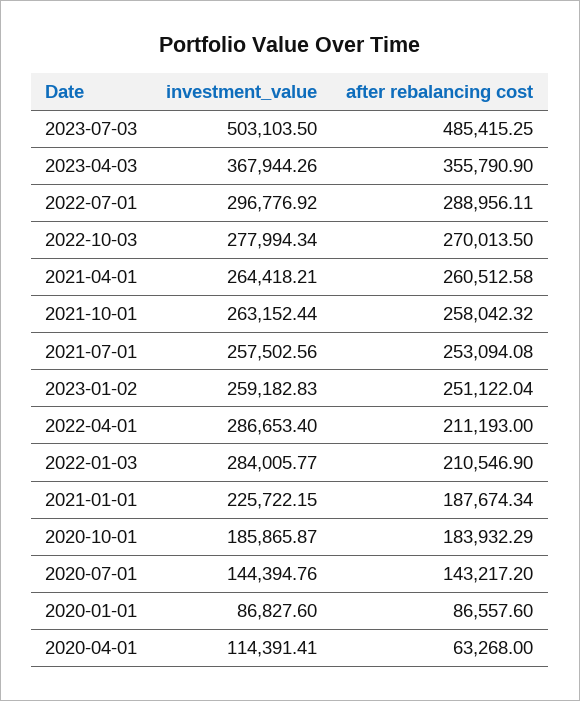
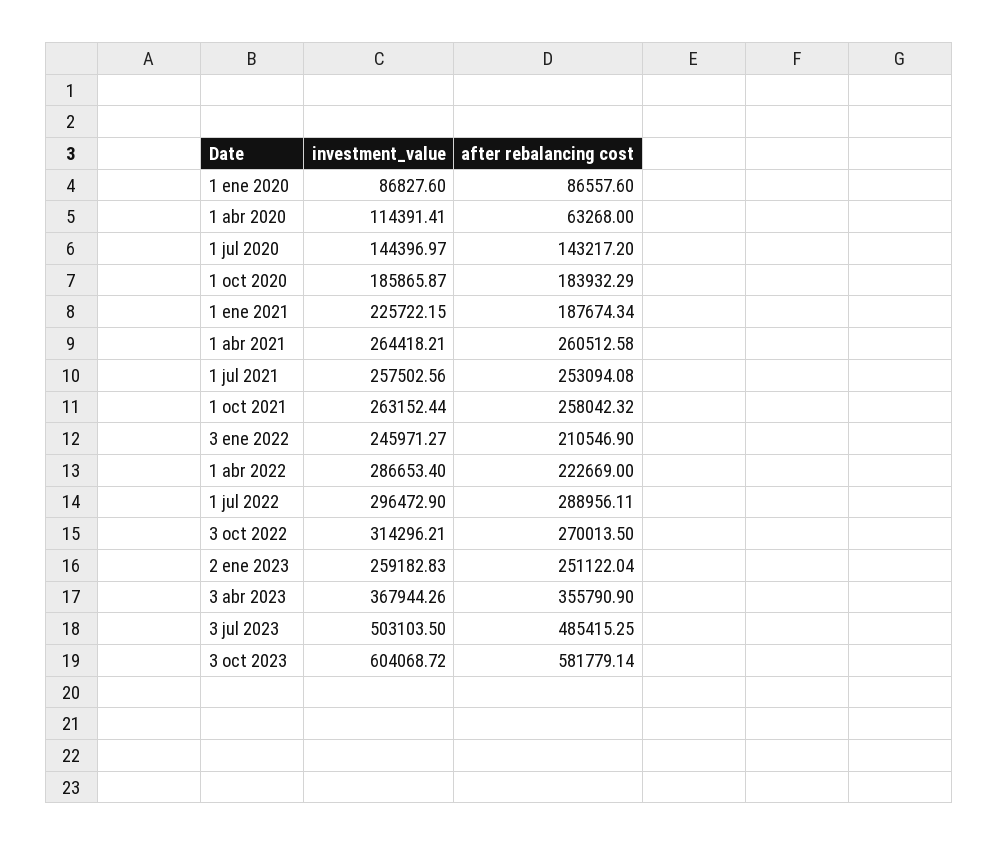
investment_value, 2022-07-01: 296776.92 -> 296472.9
investment_value, 2022-10-03: 277994.34 -> 314296.21
after rebalancing cost, 2022-04-01: 211193 -> 222669
investment_value, 2022-01-03: 284005.77 -> 245971.27
investment_value, 2020-07-01: 144394.76 -> 144396.97
investment_value, 3 oct 2023: none -> 604068.72
after rebalancing cost, 3 oct 2023: none -> 581779.14

